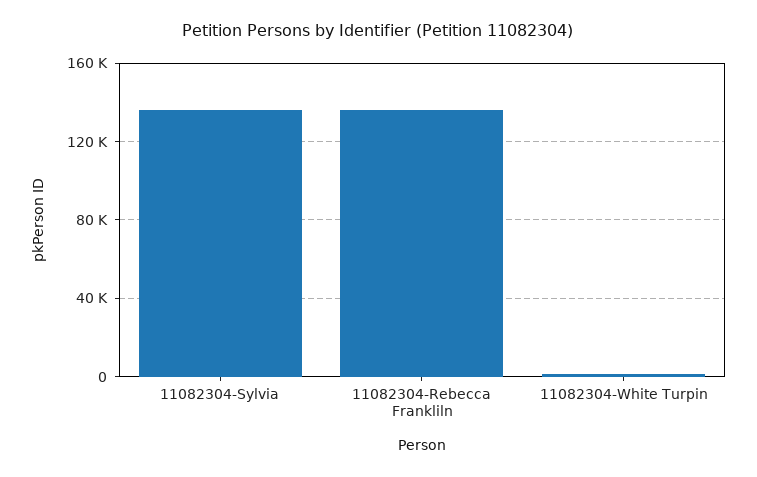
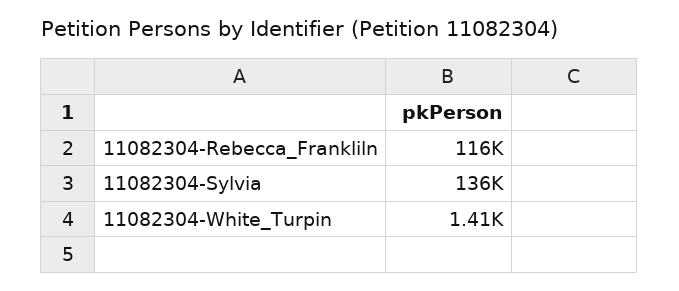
11082304-Rebecca Frankliln: 135000 -> 116000

